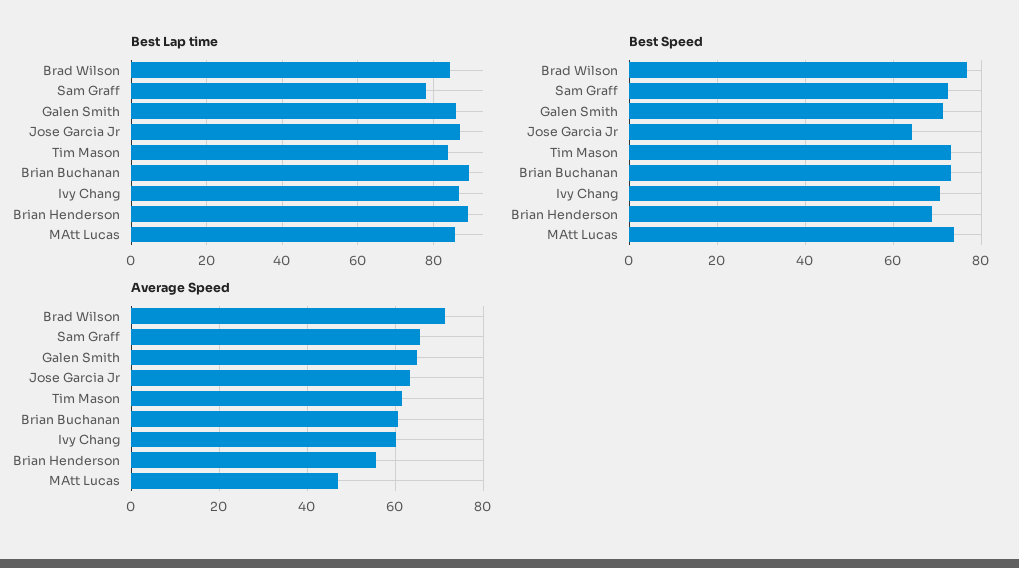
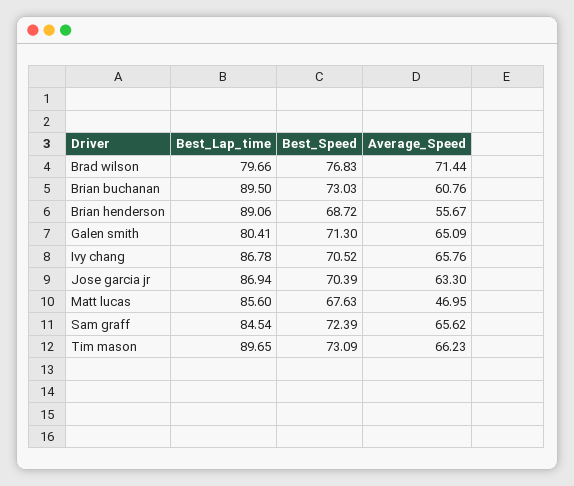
Best Lap time, Brad Wilson: 84 -> 79.66
Best Lap time, Sam Graff: 78 -> 84.54
Best Lap time, Galen Smith: 86 -> 80.41
Best Lap time, Tim Mason: 84 -> 89.65
Best Speed, Jose Garcia Jr: 64 -> 70.39
Best Speed, MAtt Lucas: 74 -> 67.63
Average Speed, Tim Mason: 62 -> 66.23
Average Speed, Ivy Chang: 60 -> 65.76

